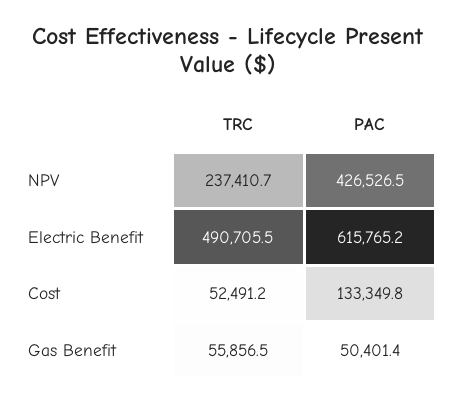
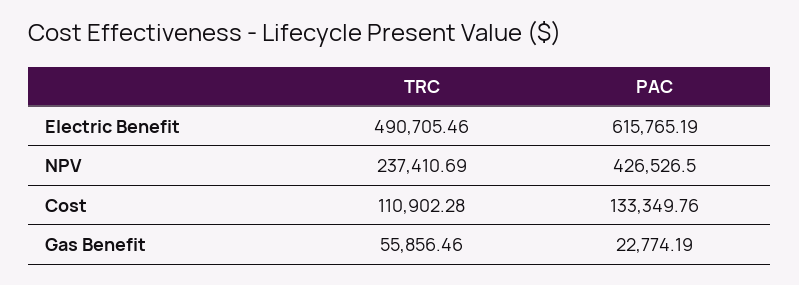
TRC, Cost: 52491.2 -> 110902.28
PAC, Gas Benefit: 50401.4 -> 22774.19

